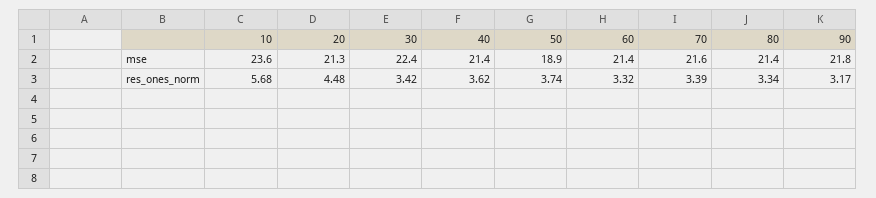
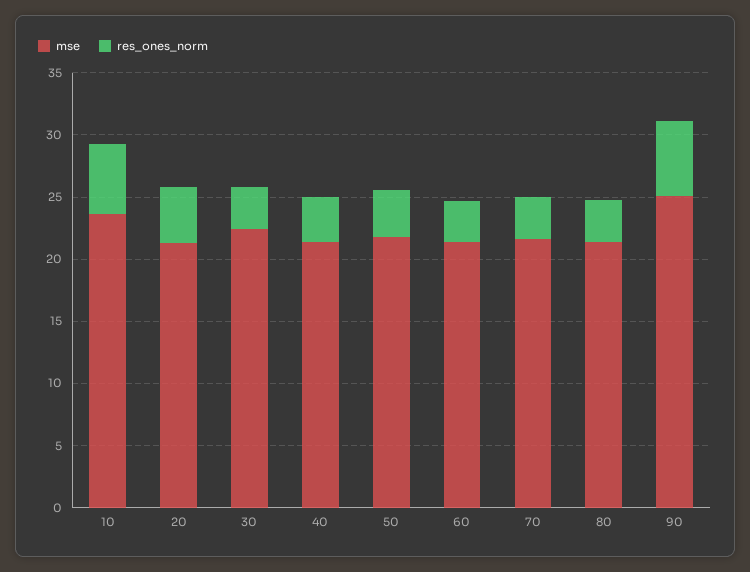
mse, 50: 18.9 -> 22
mse, 90: 21.8 -> 25
res_ones_norm, 90: 3.17 -> 6

